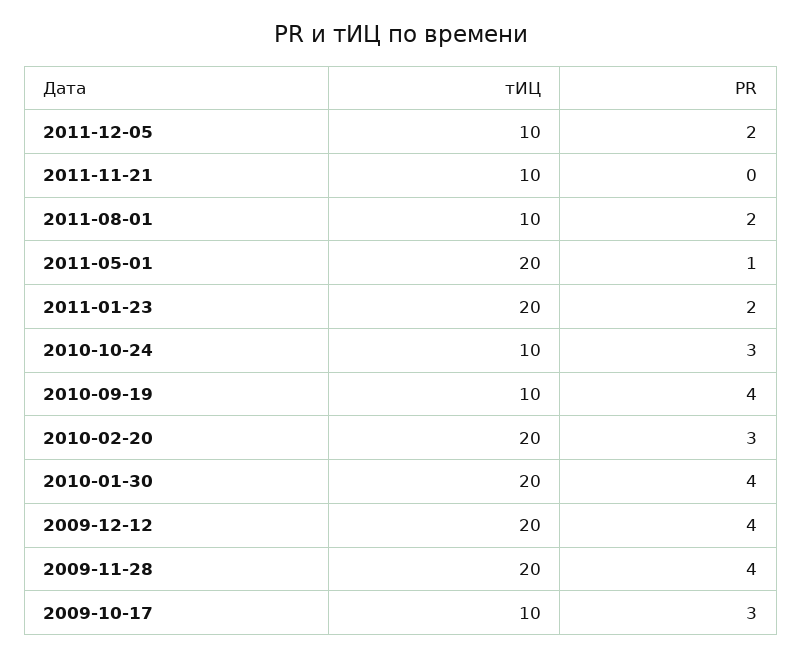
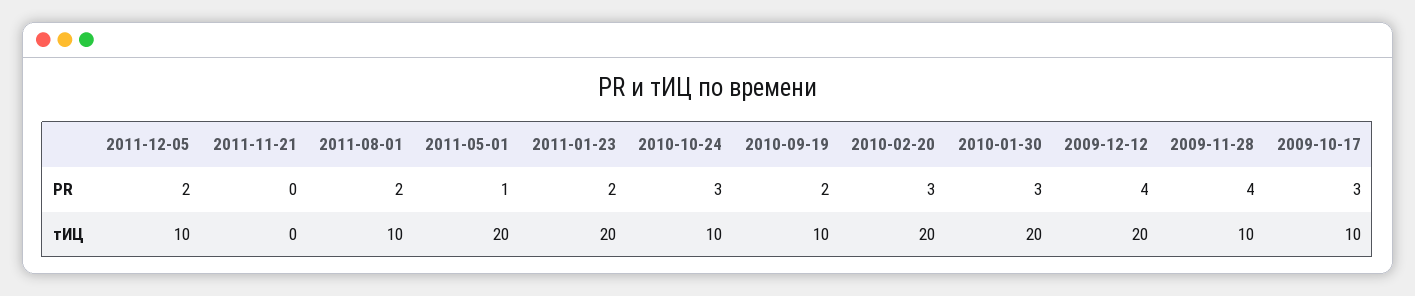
тИЦ, 2011-11-21: 10 -> 0
PR, 2010-09-19: 4 -> 2
PR, 2010-01-30: 4 -> 3
тИЦ, 2009-11-28: 20 -> 10

